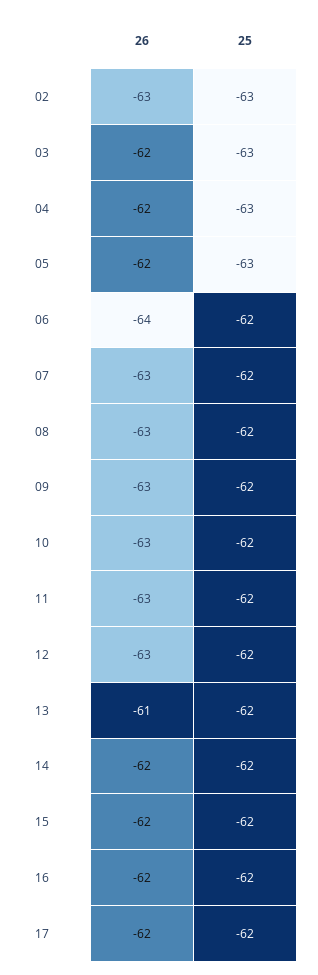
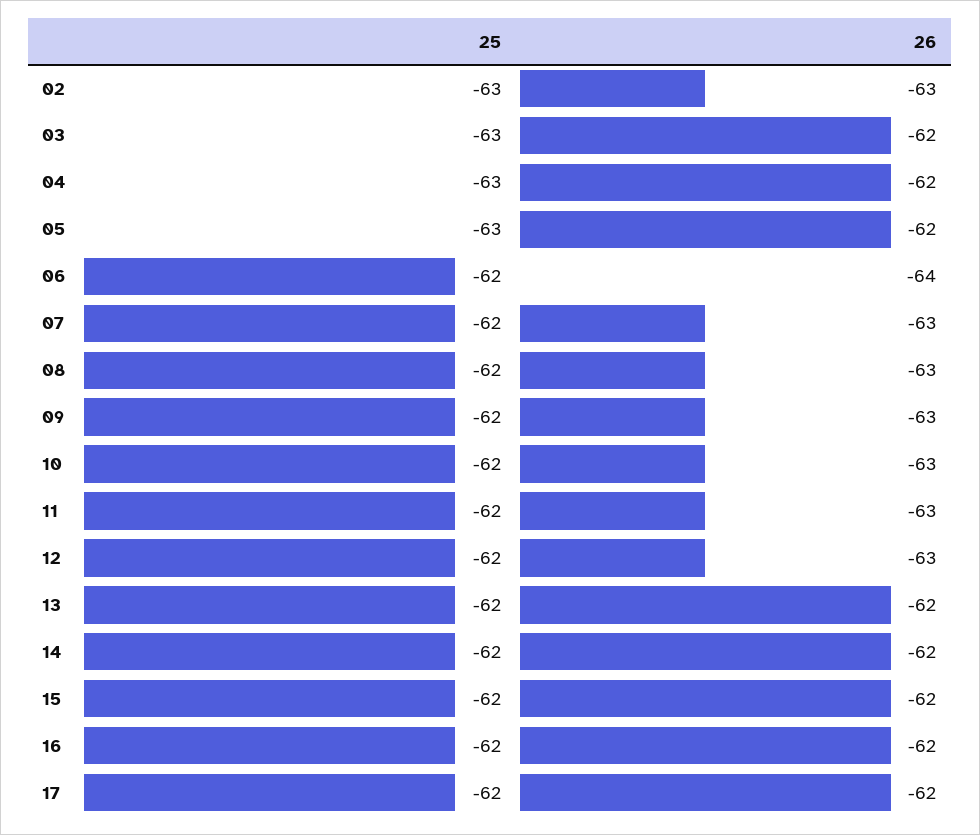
26, 13: -61 -> -62

